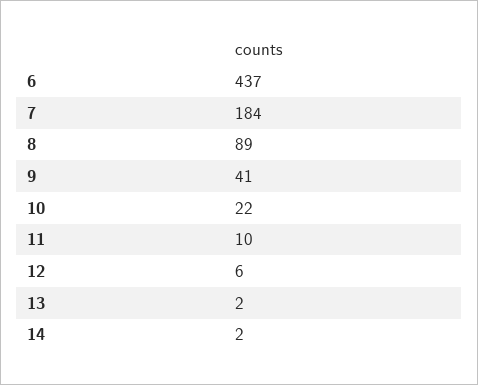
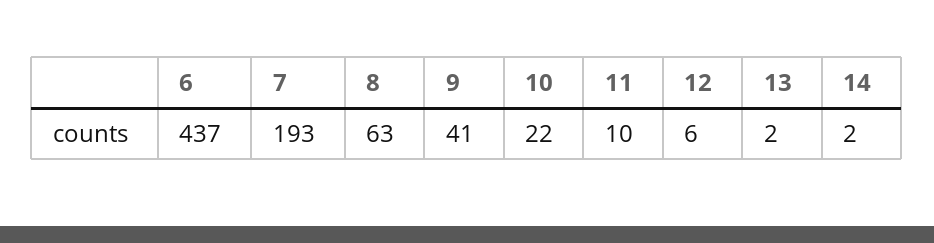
7: 184 -> 193
8: 89 -> 63

